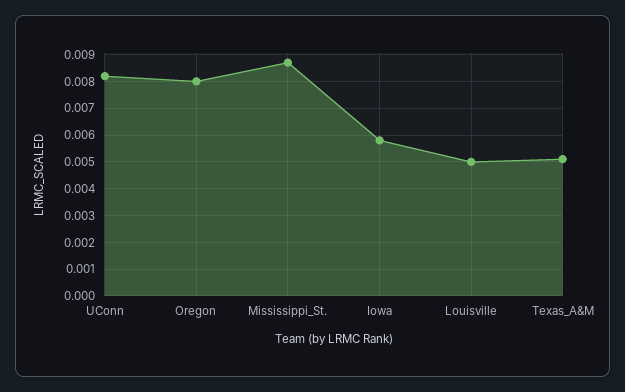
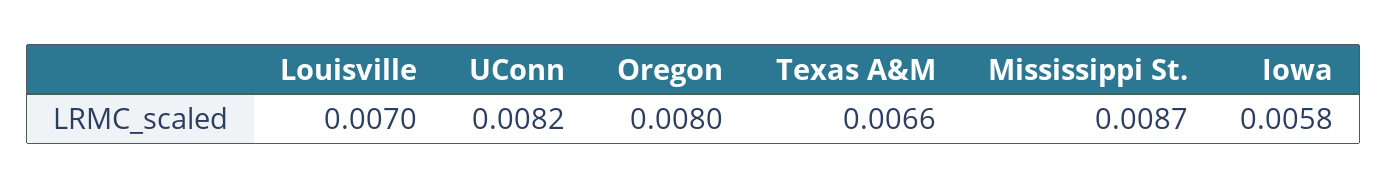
Louisville: 0.005 -> 0.007
Texas_A&M: 0.005 -> 0.0066

